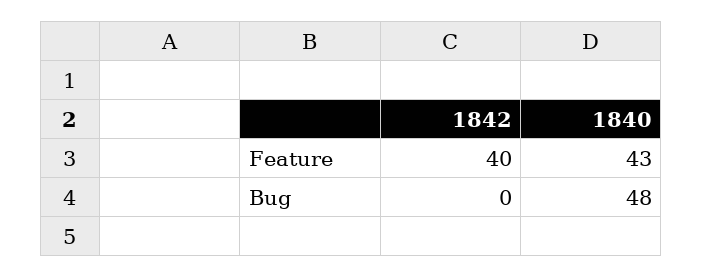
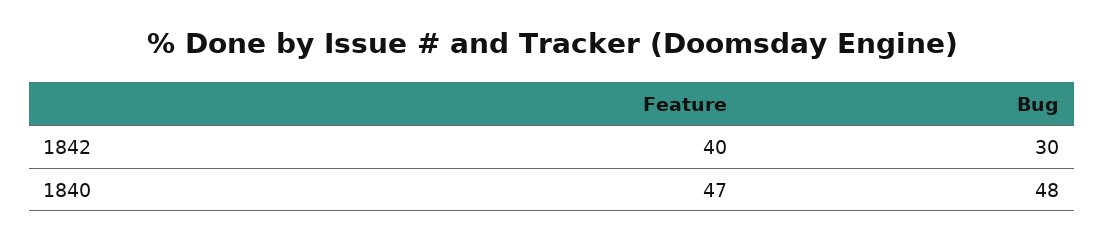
1840, Feature: 43 -> 47
1842, Bug: 0 -> 30

